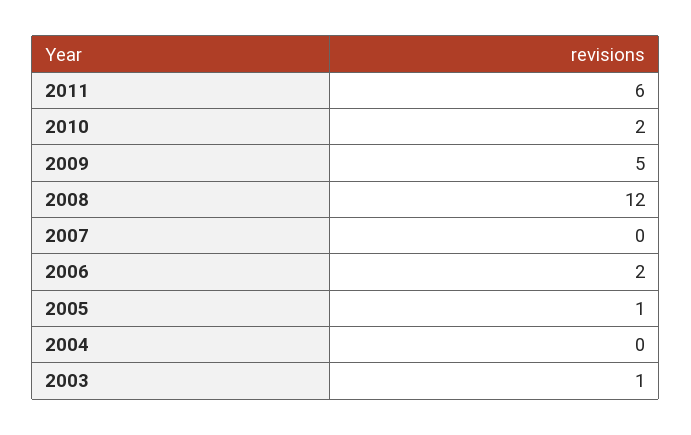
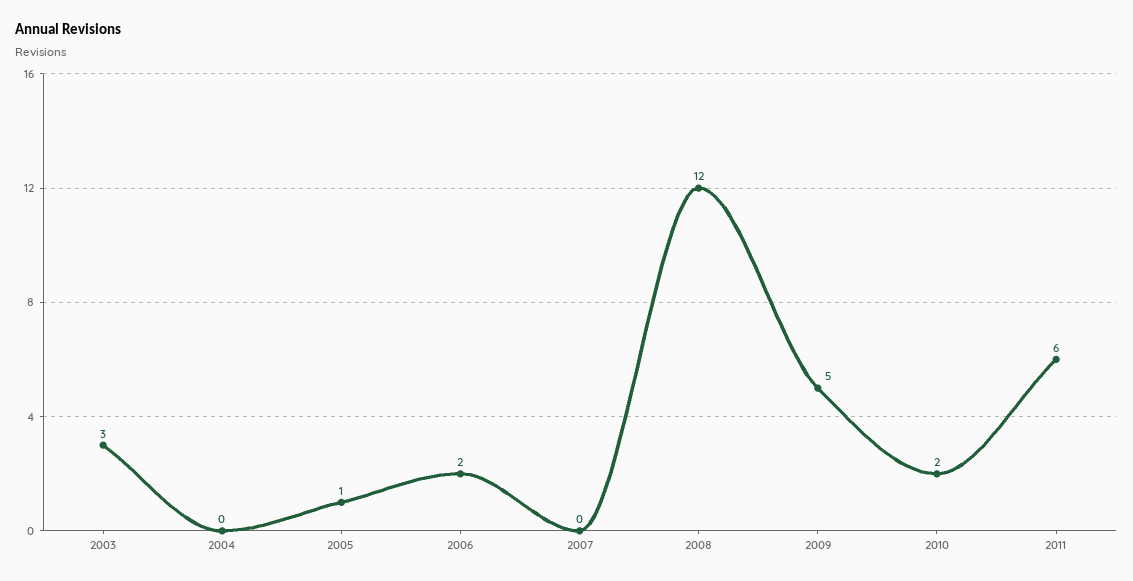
2003: 1 -> 3

